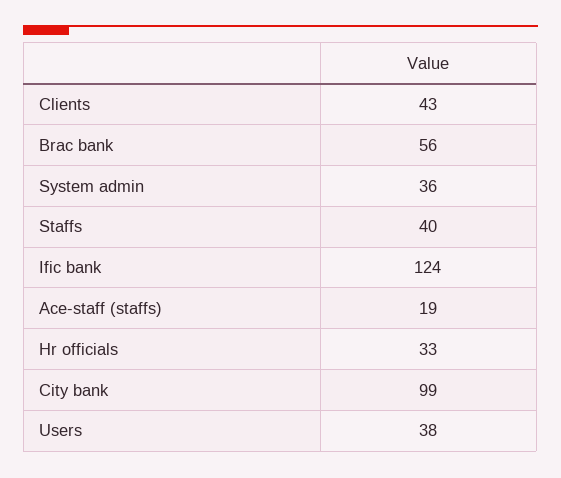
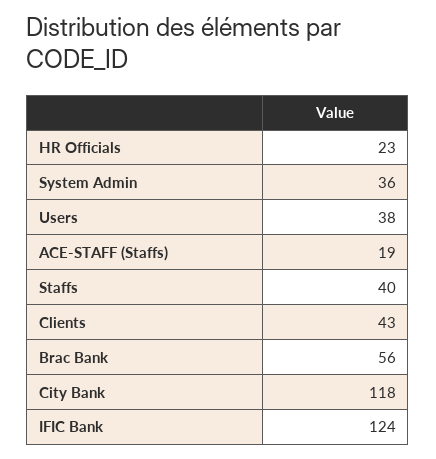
Hr officials: 33 -> 23
City bank: 99 -> 118

